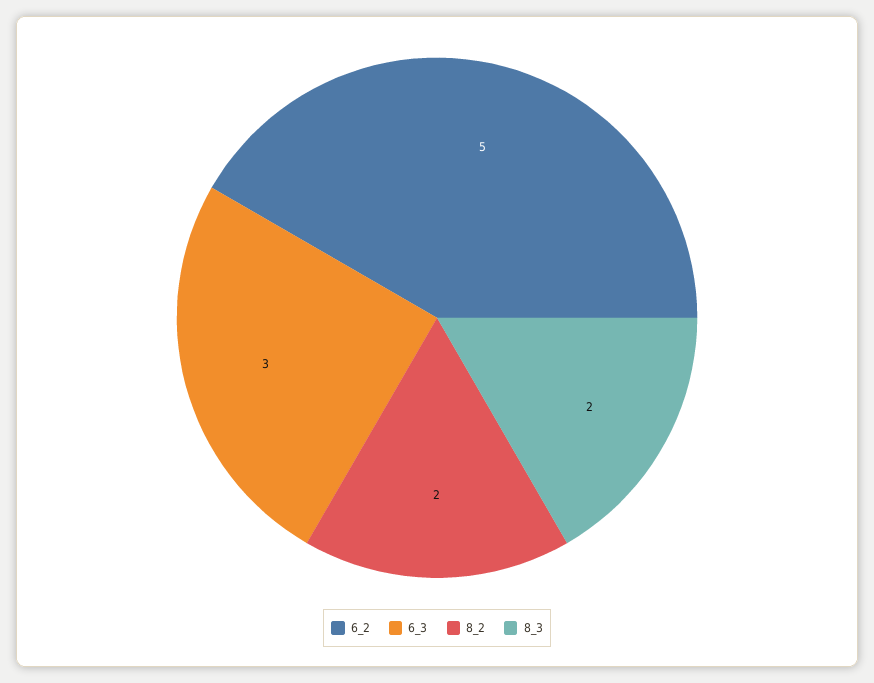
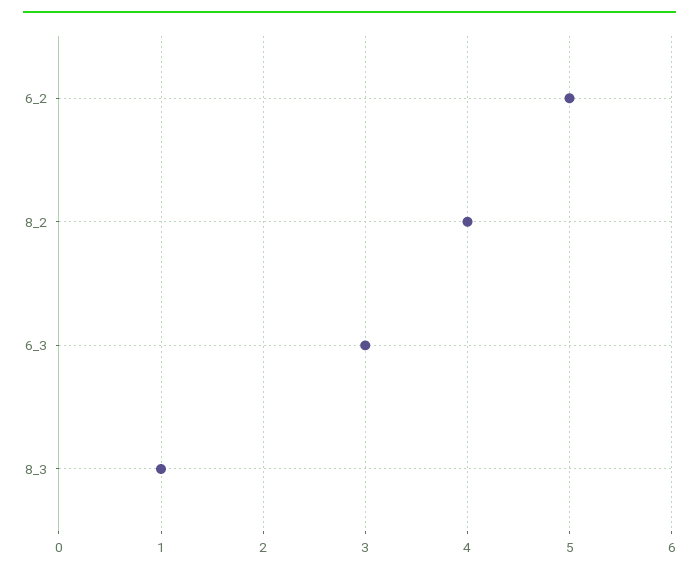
8_2: 2 -> 4
8_3: 2 -> 1

